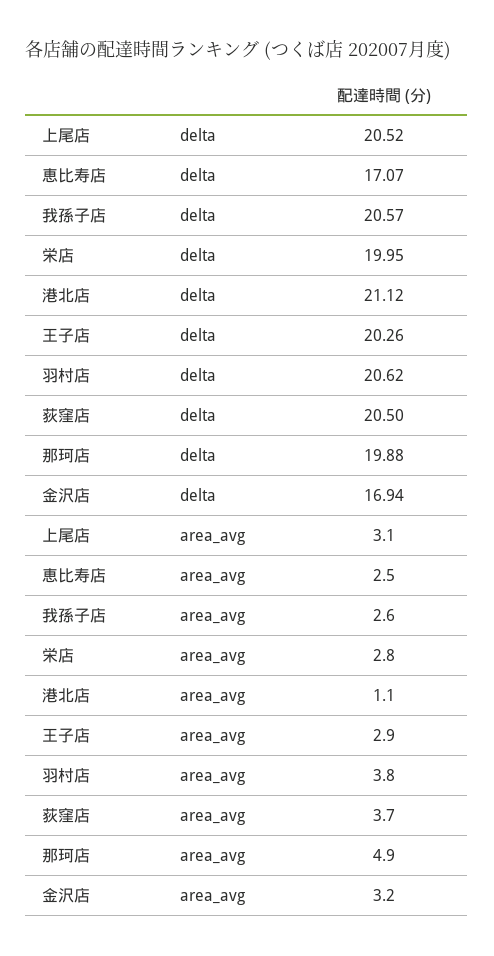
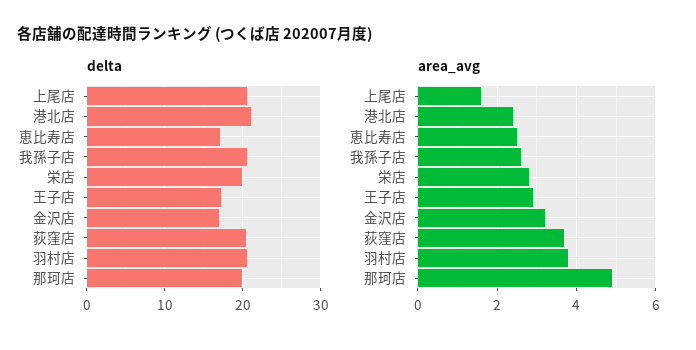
delta, 王子店: 20.26 -> 17
area_avg, 上尾店: 3.1 -> 1.5
area_avg, 港北店: 1.1 -> 2.5

